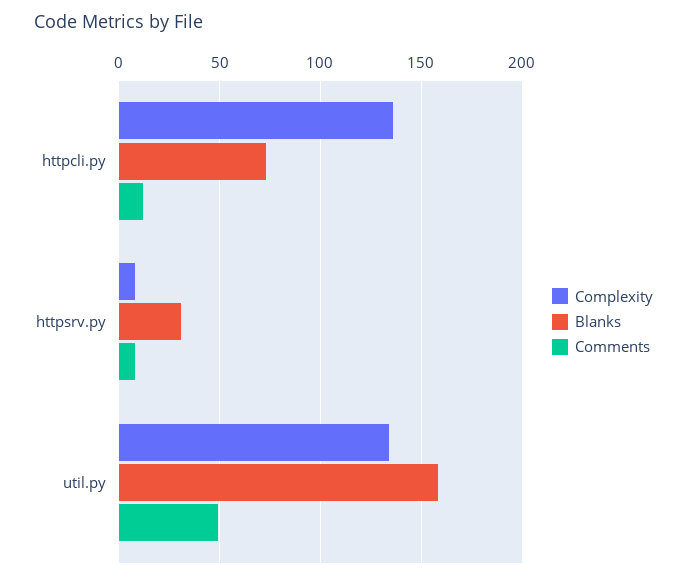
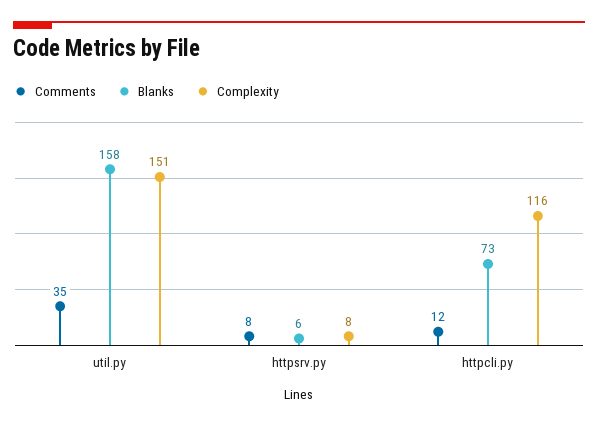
Complexity, httpcli.py: 135 -> 116
Blanks, httpsrv.py: 30 -> 6
Complexity, util.py: 135 -> 151
Comments, util.py: 50 -> 35

